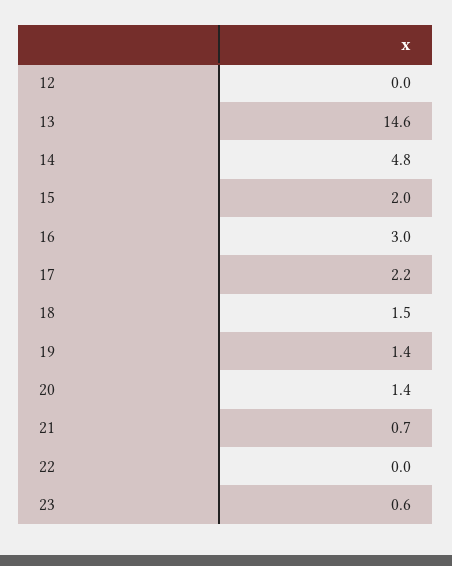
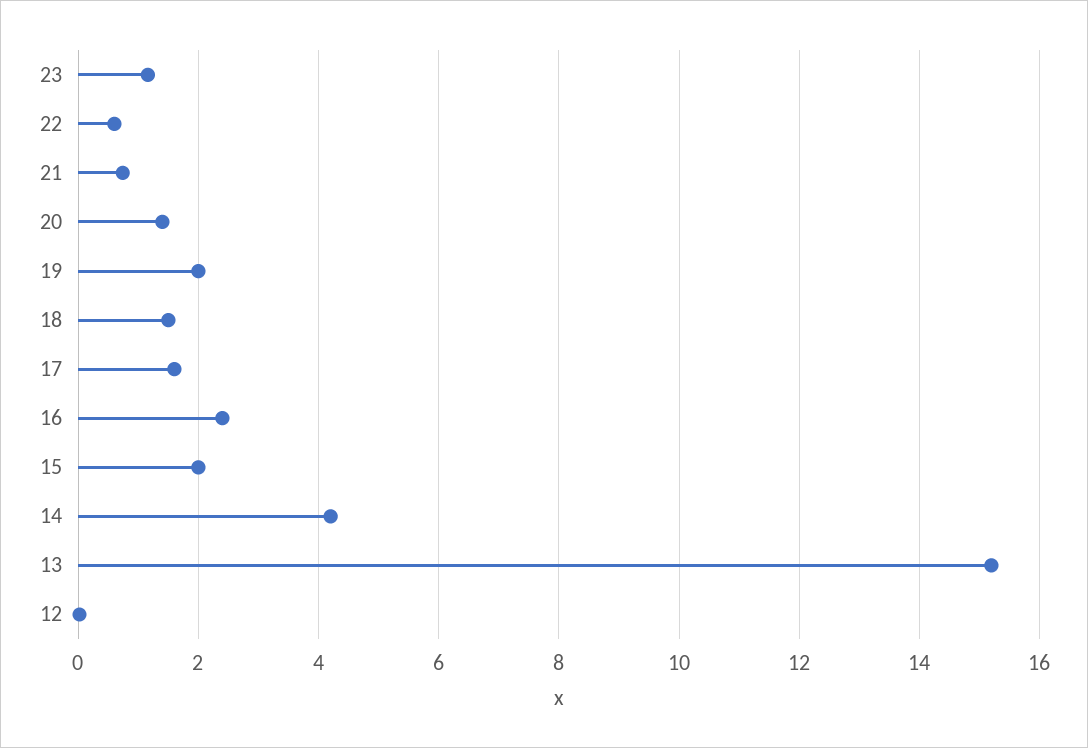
13: 14.6 -> 15.2
14: 4.8 -> 4.2
16: 3 -> 2.4
17: 2.2 -> 1.6
19: 1.4 -> 2
22: 0 -> 0.6
23: 0.6 -> 1.2

